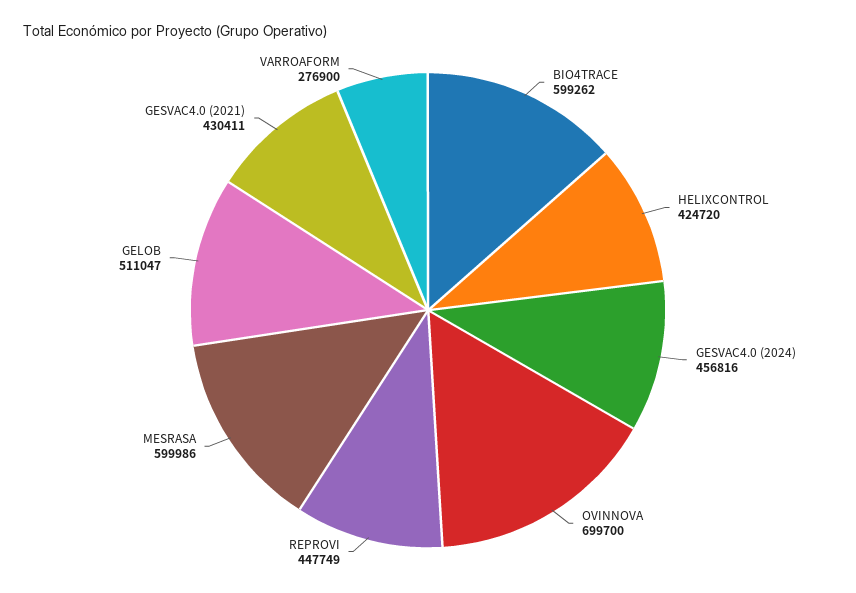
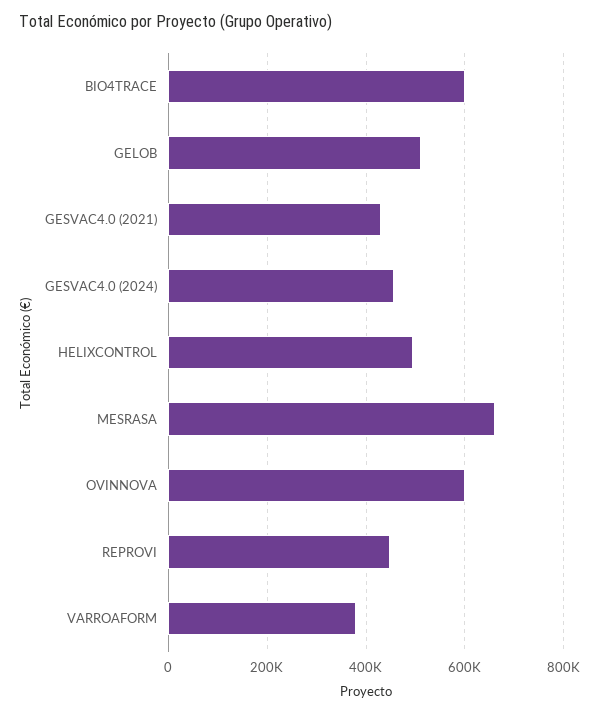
HELIXCONTROL: 424720 -> 500000
OVINNOVA: 699700 -> 600000
MESRASA: 599986 -> 660000
VARROAFORM: 276900 -> 380000

